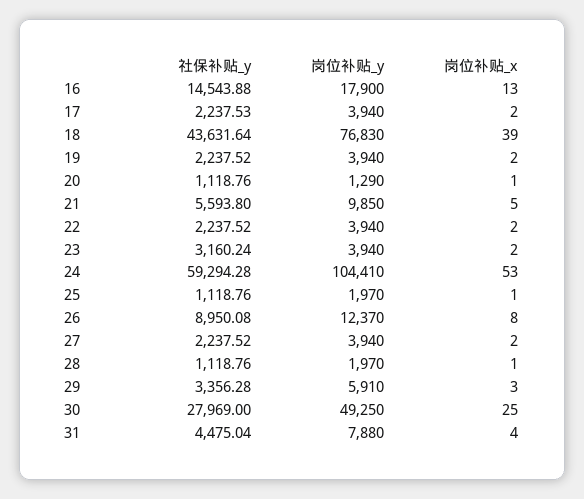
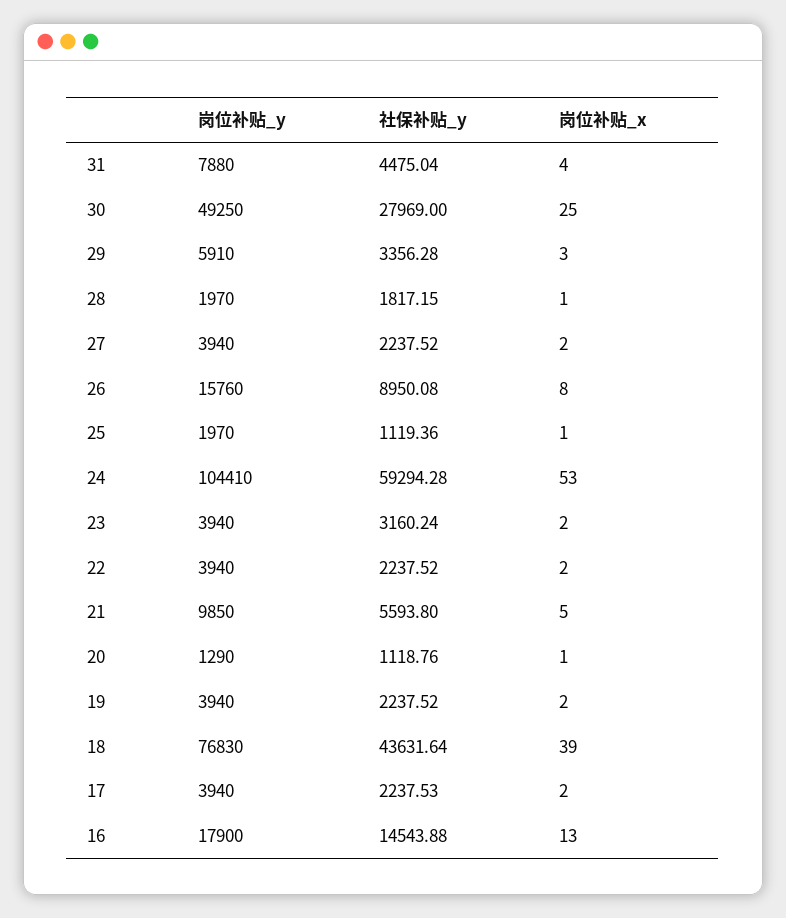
社保补贴_y, 25: 1118.76 -> 1119.36
岗位补贴_y, 26: 12370 -> 15760
社保补贴_y, 28: 1118.76 -> 1817.15

